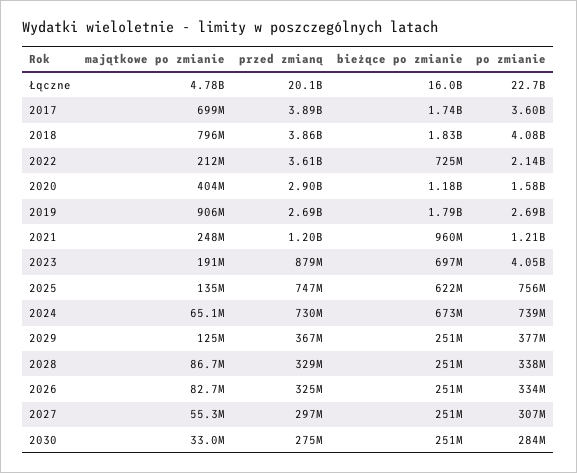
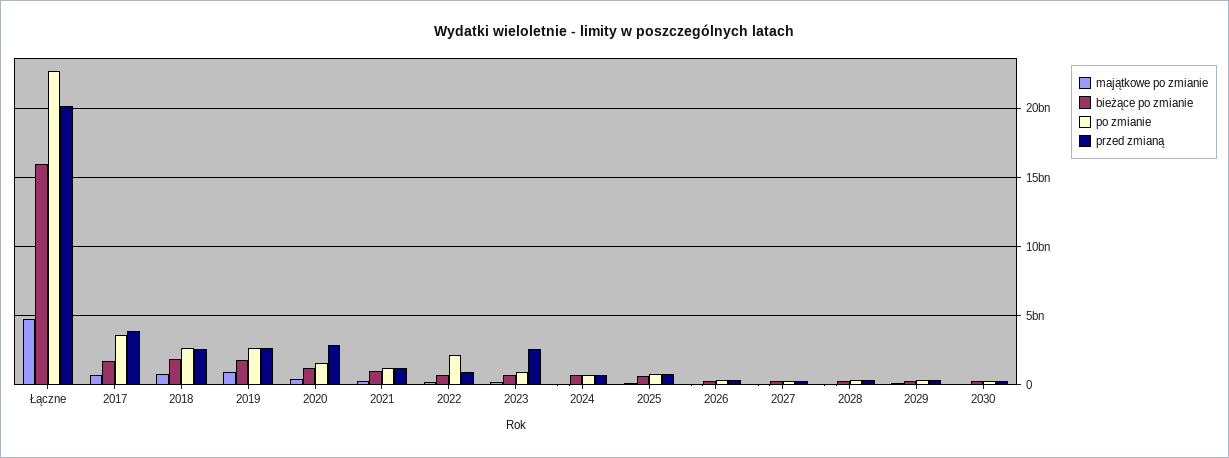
przed zmianą, 2018: 3860000000 -> 2500000000
po zmianie, 2018: 4080000000 -> 2500000000
przed zmianą, 2022: 3610000000 -> 1000000000
przed zmianą, 2023: 879000000 -> 2500000000
po zmianie, 2023: 4050000000 -> 1000000000

